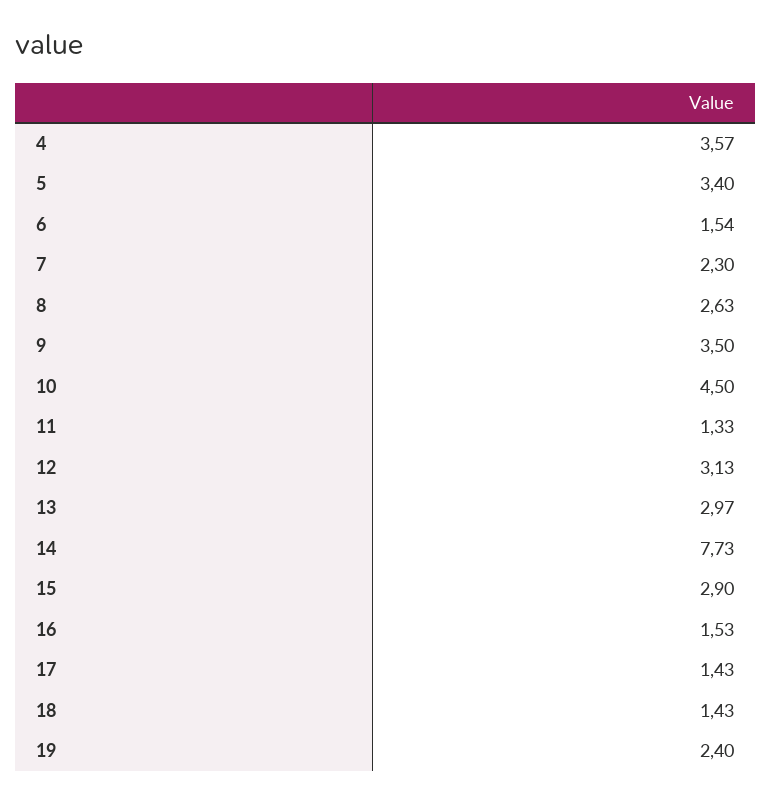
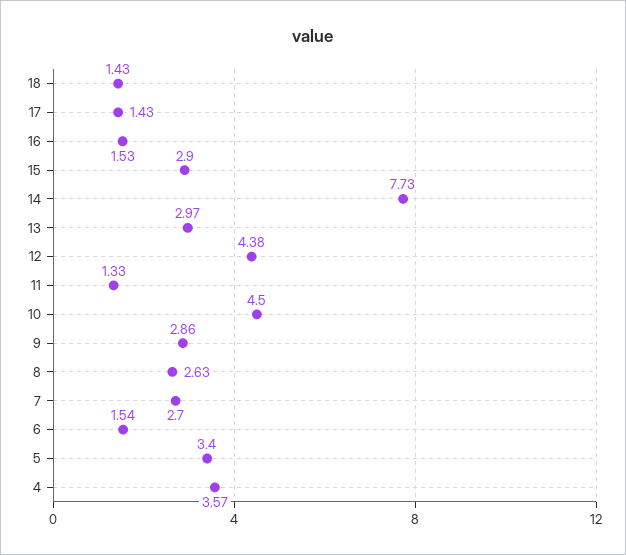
7: 2.3 -> 2.7
9: 3.5 -> 2.86
12: 3.13 -> 4.38
19: 2.4 -> none

